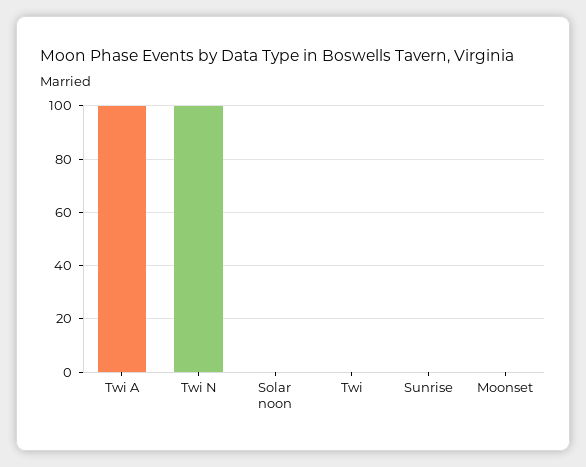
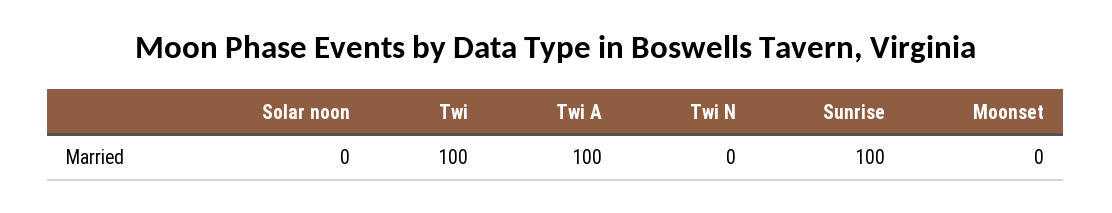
Twi N: 100 -> 0
Twi: 0 -> 100
Sunrise: 0 -> 100

